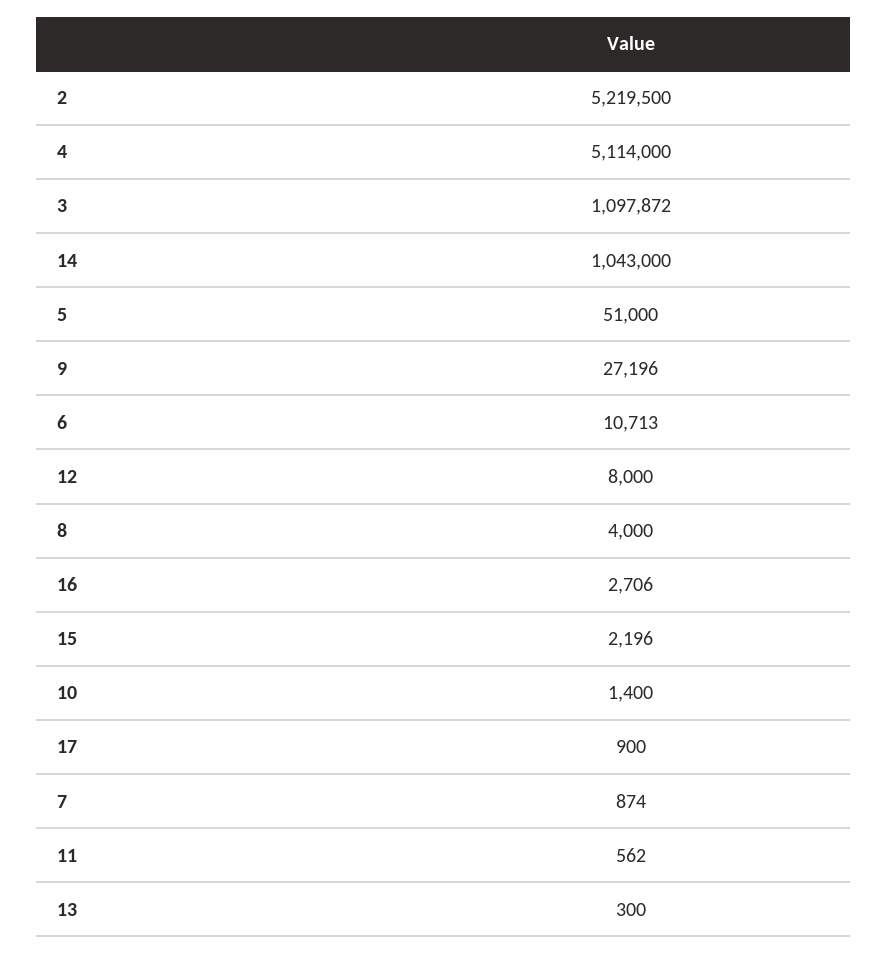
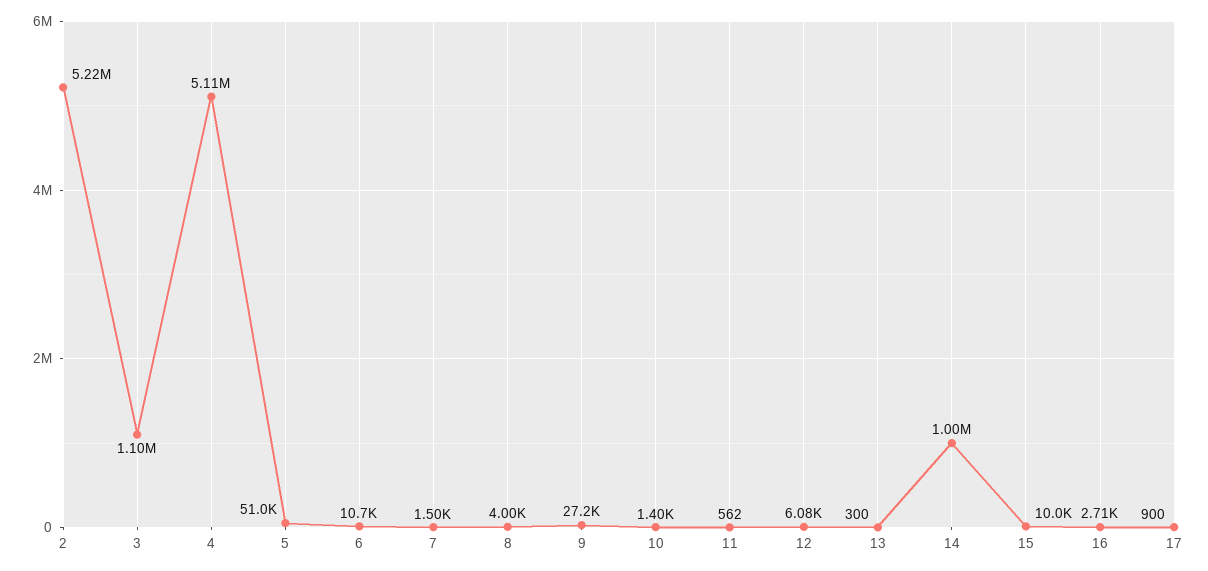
14: 1043000 -> 1000000
12: 8000 -> 6080
15: 2196 -> 10000
7: 874 -> 1500

